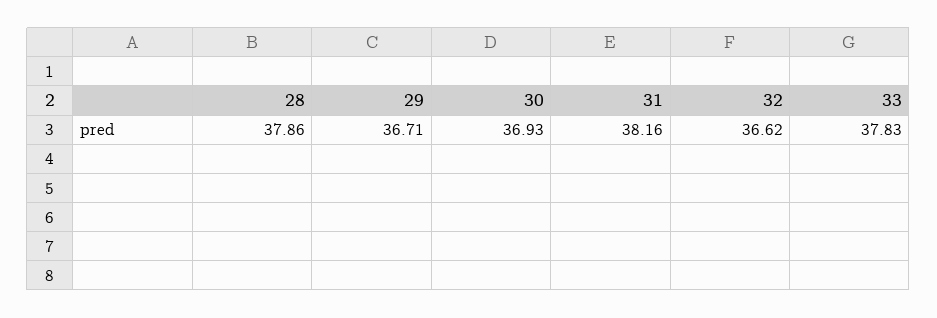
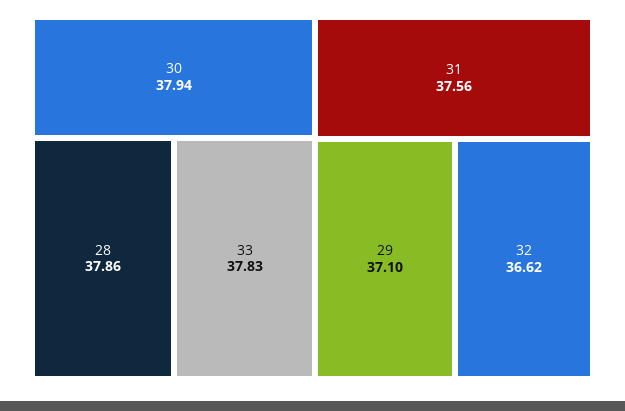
29: 36.71 -> 37.1
30: 36.93 -> 37.94
31: 38.16 -> 37.56

